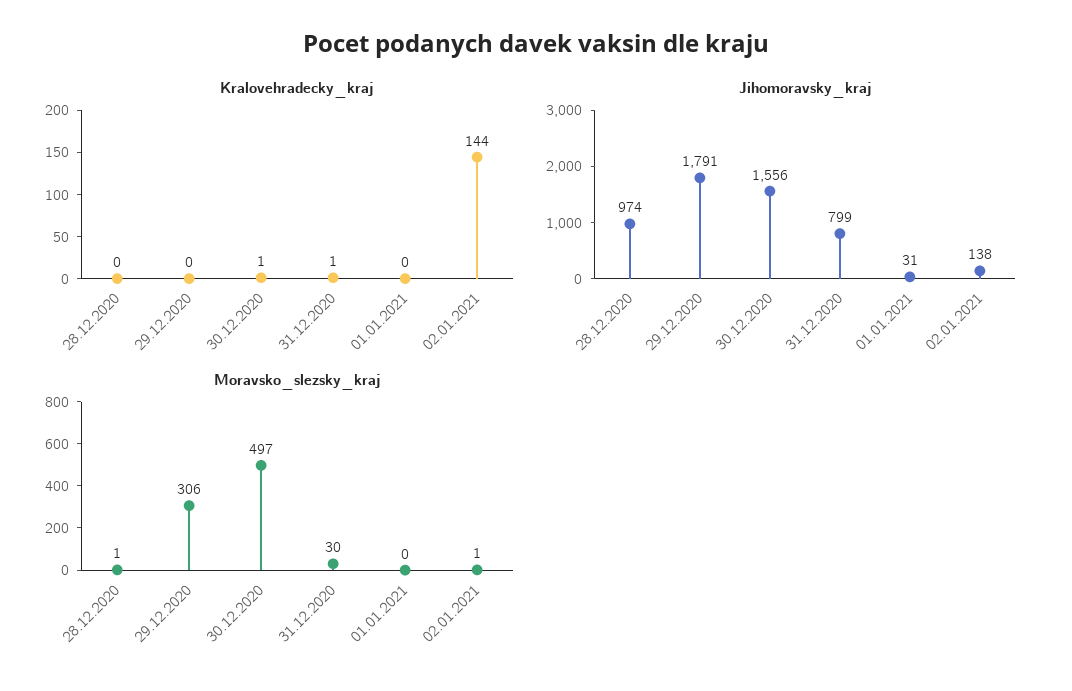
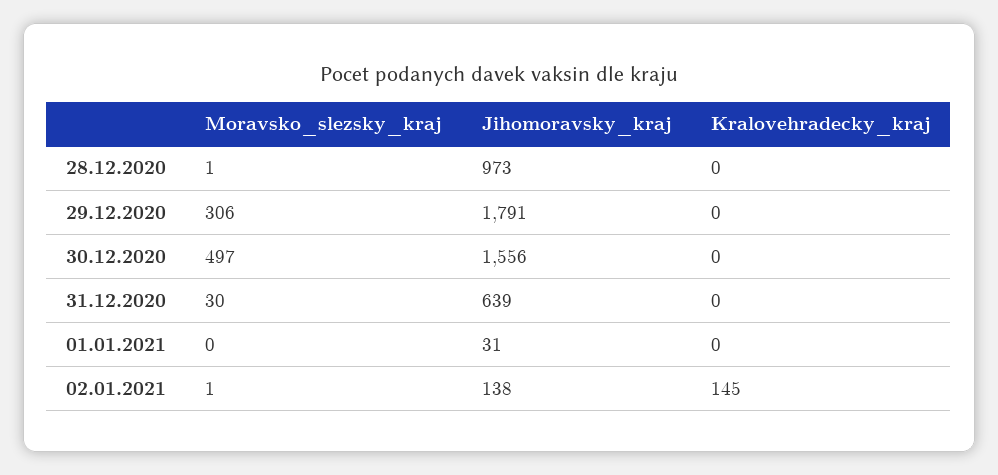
Kralovehradecky_kraj, 30.12.2020: 1 -> 0
Kralovehradecky_kraj, 31.12.2020: 1 -> 0
Kralovehradecky_kraj, 02.01.2021: 144 -> 145
Jihomoravsky_kraj, 28.12.2020: 974 -> 973
Jihomoravsky_kraj, 31.12.2020: 799 -> 639

